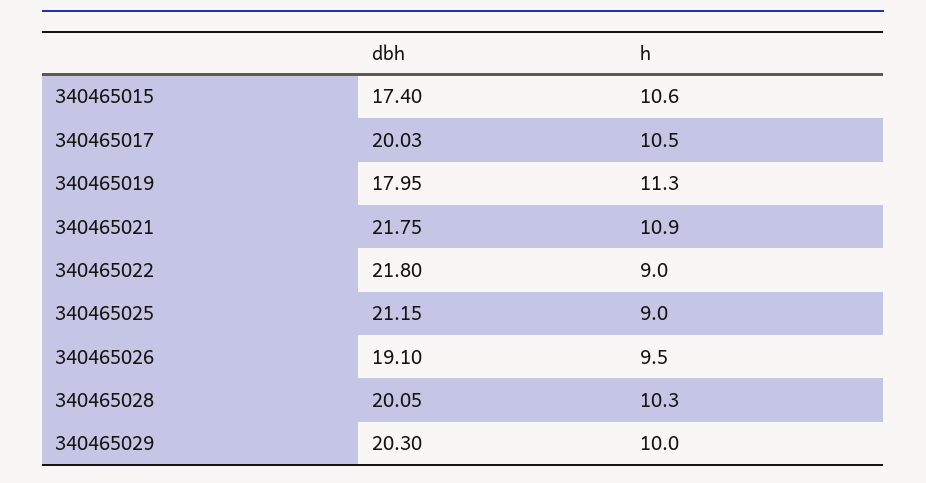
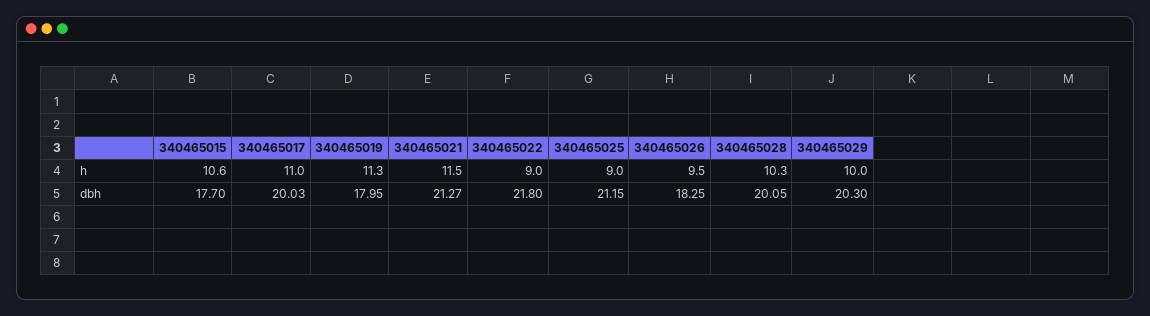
dbh, 340465015: 17.4 -> 17.7
h, 340465017: 10.5 -> 11
dbh, 340465021: 21.75 -> 21.27
h, 340465021: 10.9 -> 11.5
dbh, 340465026: 19.1 -> 18.25

